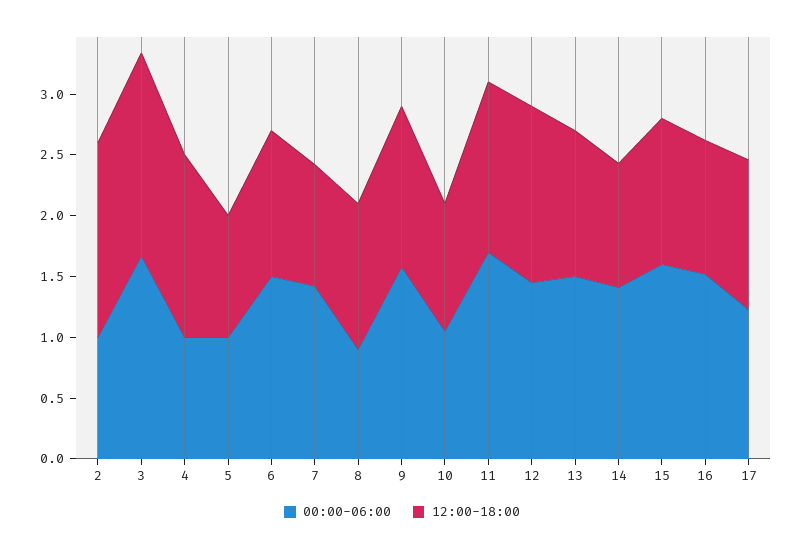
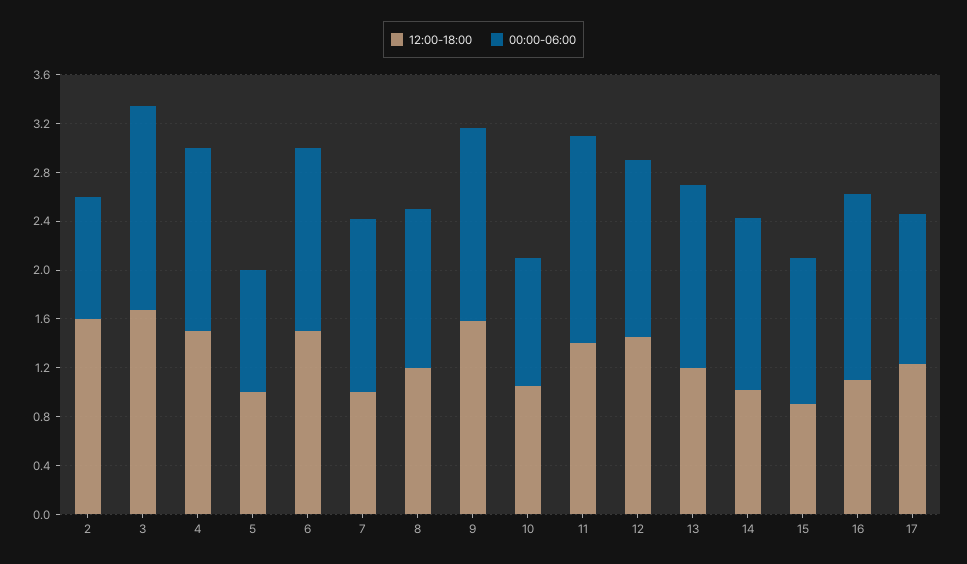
00:00-06:00, 4: 1 -> 1.5
12:00-18:00, 6: 1.2 -> 1.5
00:00-06:00, 8: 0.9 -> 1.3
12:00-18:00, 9: 1.3 -> 1.6
00:00-06:00, 15: 1.6 -> 1.2
12:00-18:00, 15: 1.2 -> 0.9

